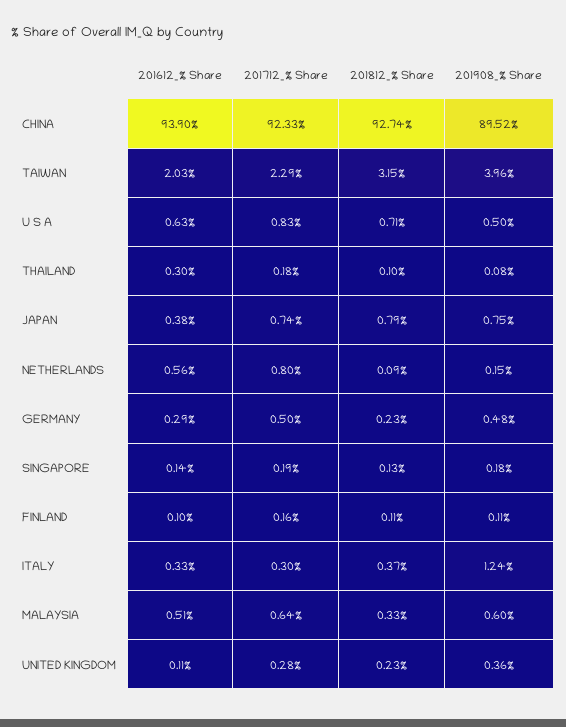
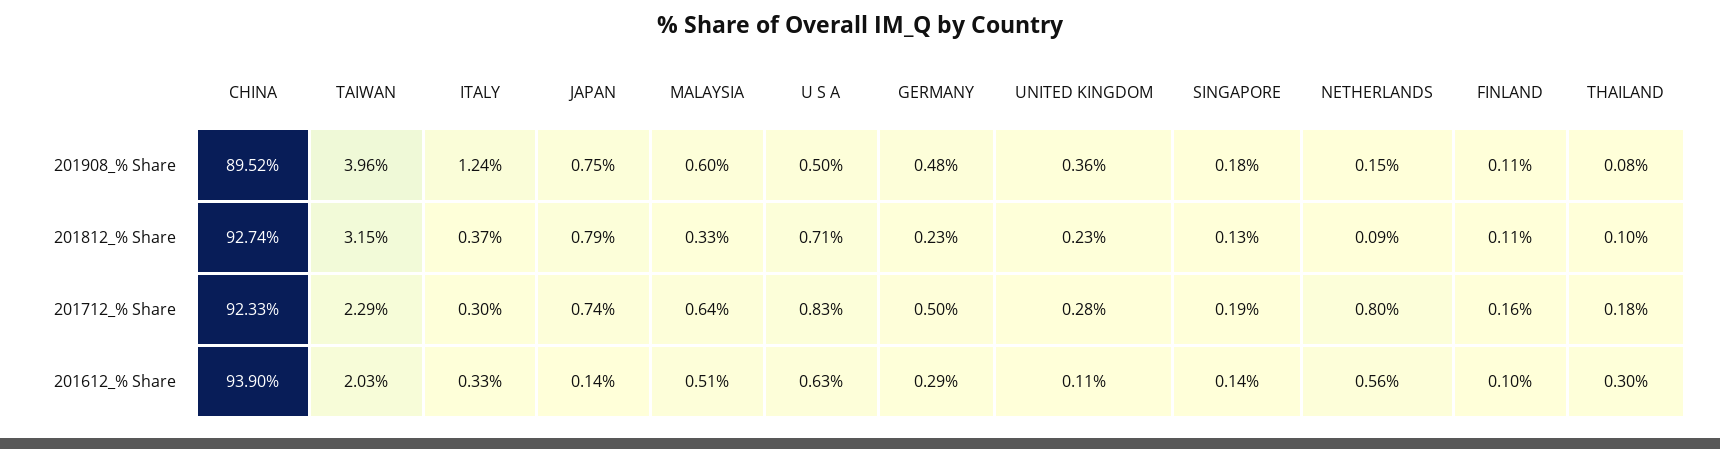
201612_% Share, JAPAN: 0.38 -> 0.14

